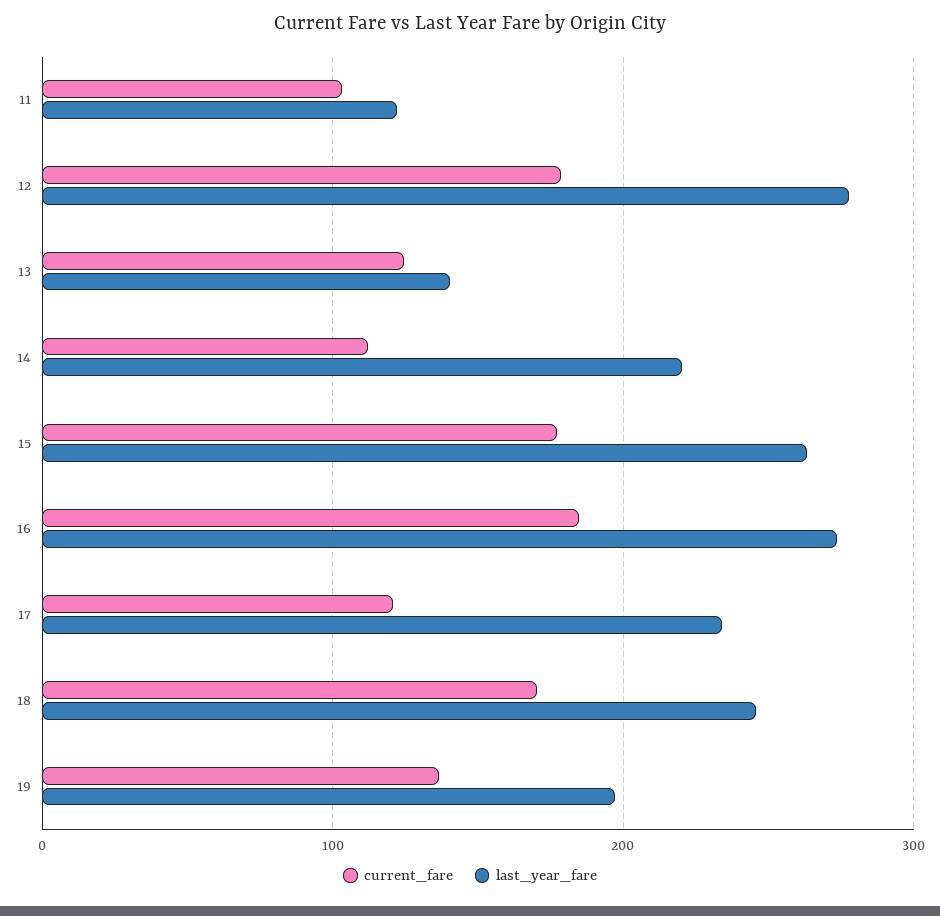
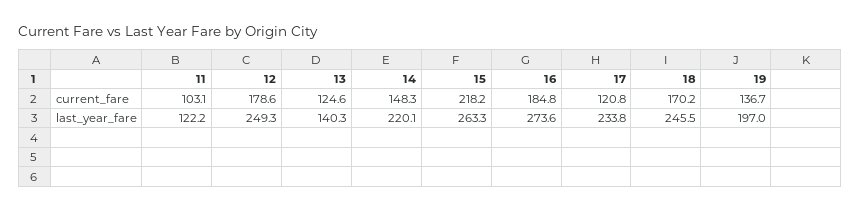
last_year_fare, 12: 280 -> 249.3
current_fare, 14: 110 -> 148.3
current_fare, 15: 180 -> 218.2

